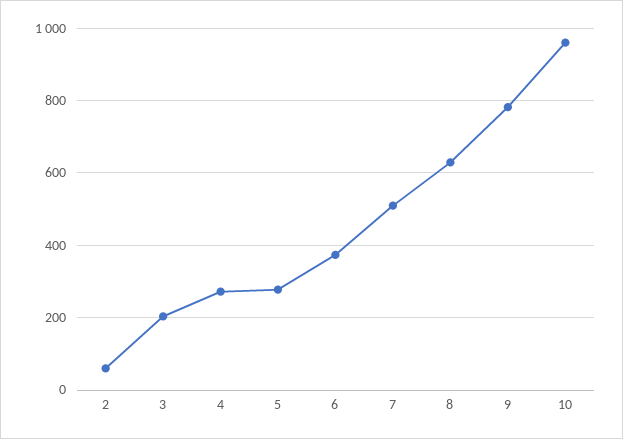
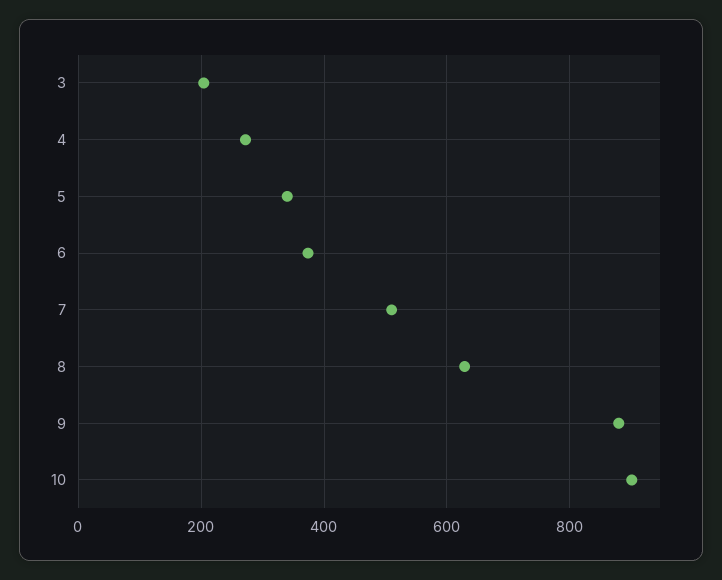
2: 60 -> none
5: 280 -> 340
9: 780 -> 880
10: 960 -> 900

